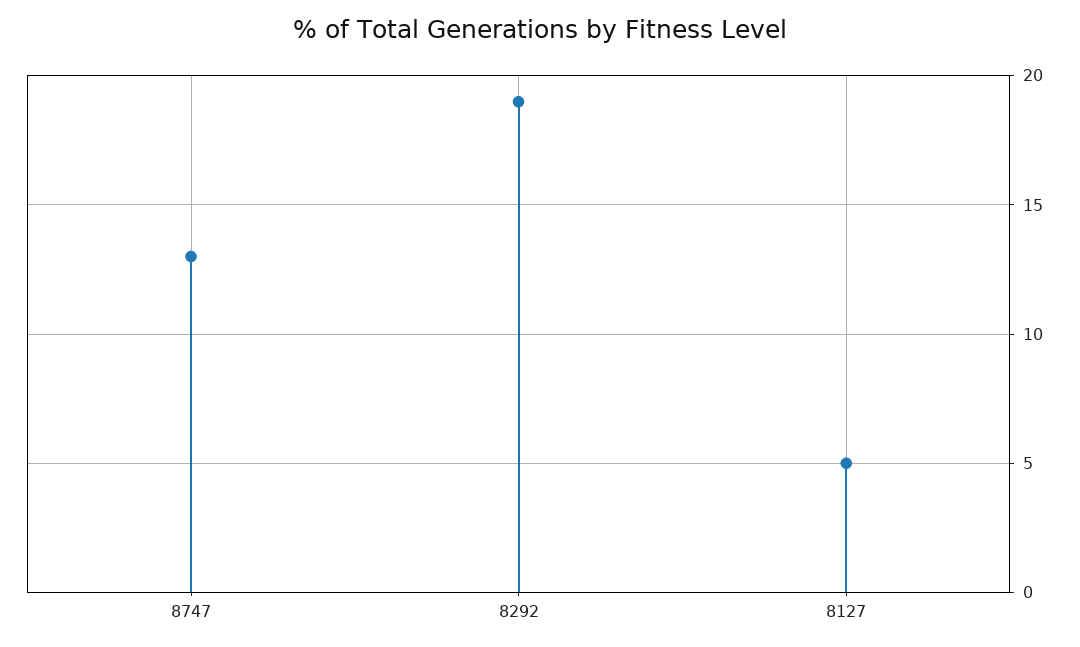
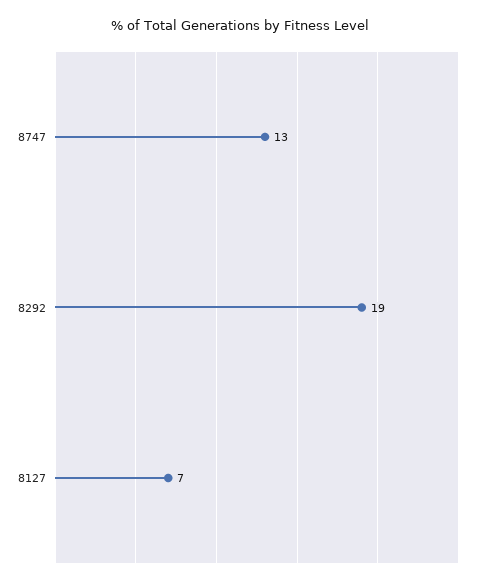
8127: 5 -> 7

